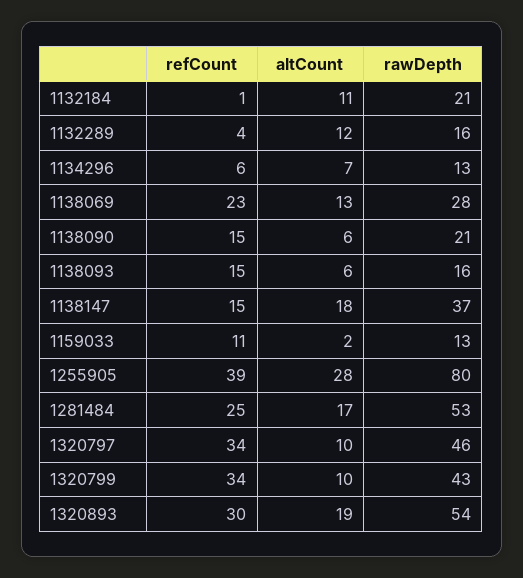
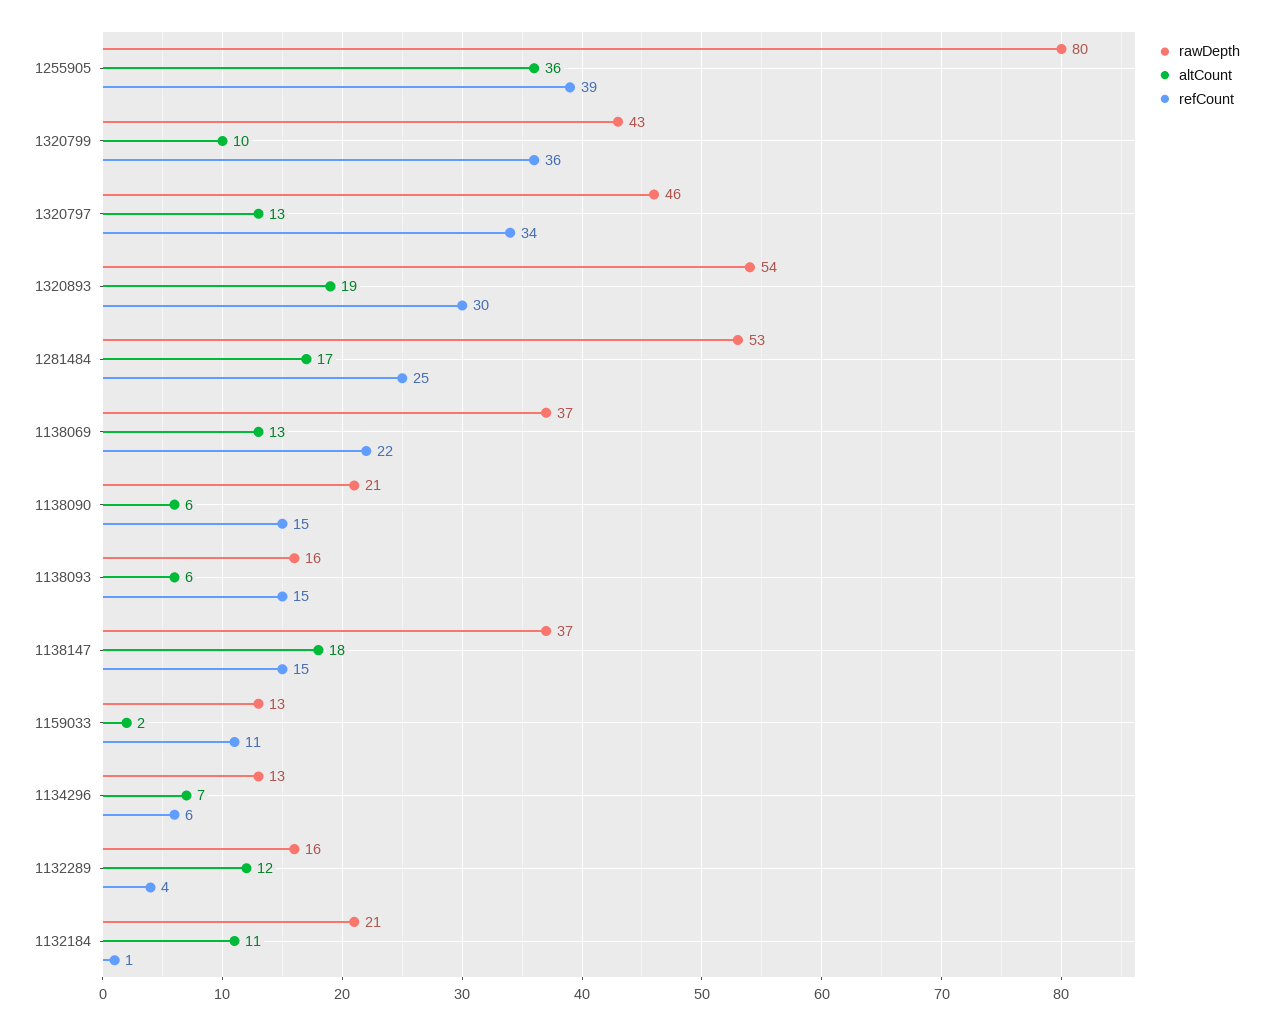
refCount, 1138069: 23 -> 22
rawDepth, 1138069: 28 -> 37
altCount, 1255905: 28 -> 36
altCount, 1320797: 10 -> 13
refCount, 1320799: 34 -> 36

